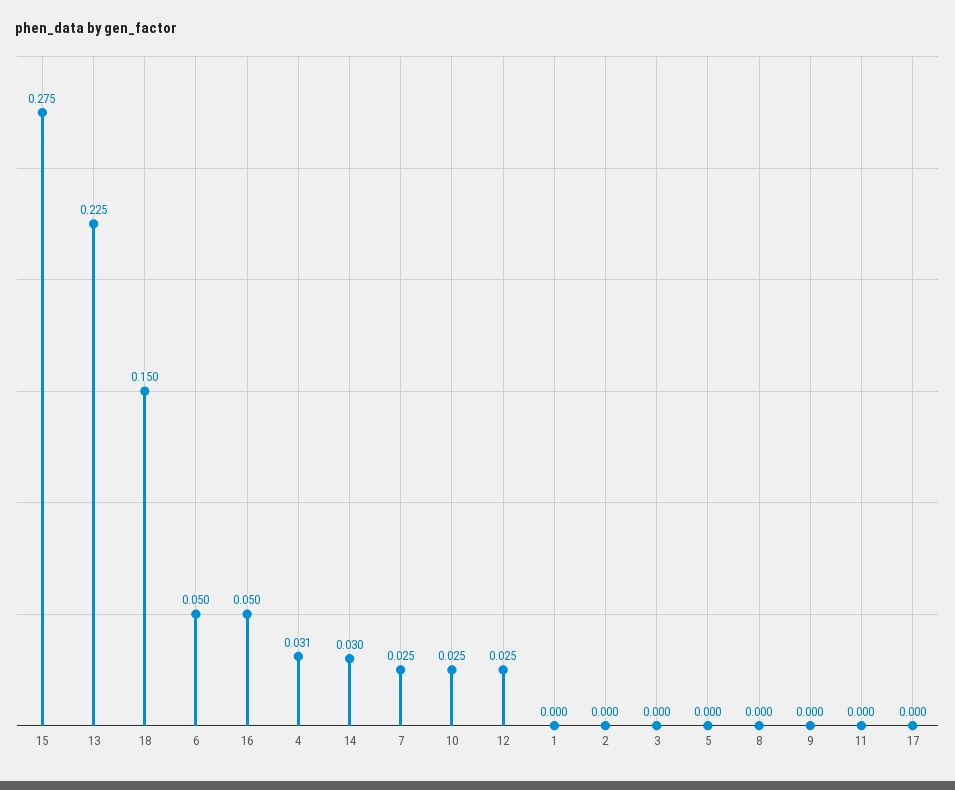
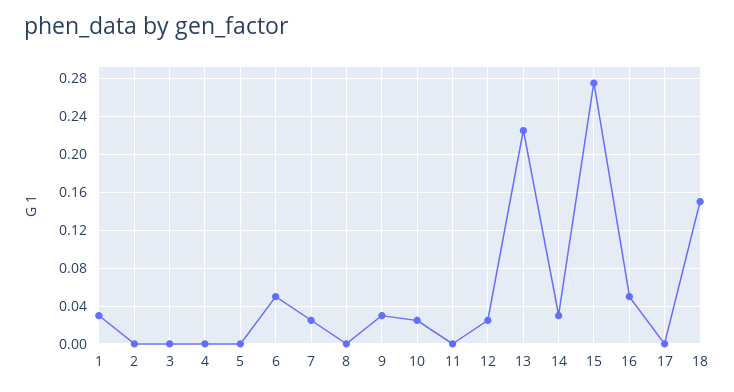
4: 0.031 -> 0
1: 0 -> 0.03
9: 0 -> 0.03

